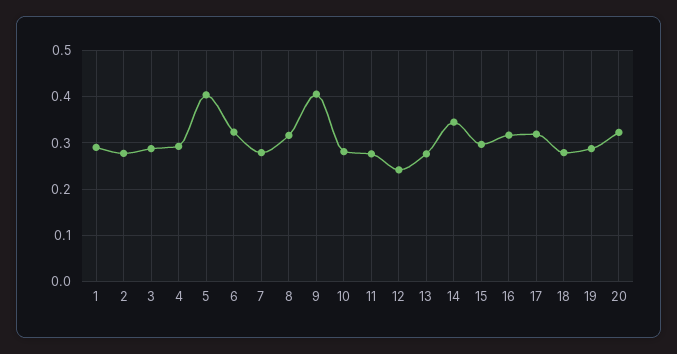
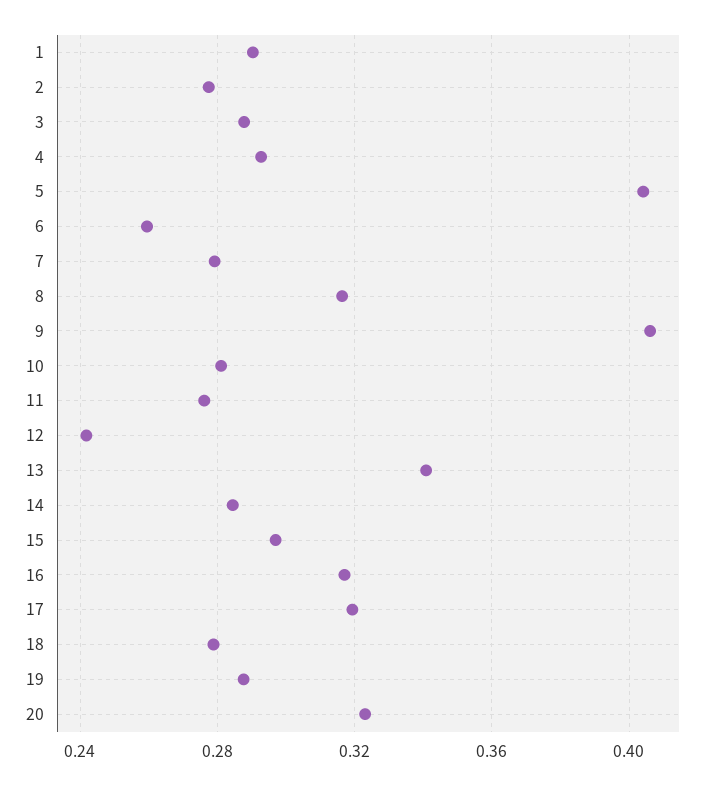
6: 0.32 -> 0.26
13: 0.28 -> 0.34
14: 0.34 -> 0.285

